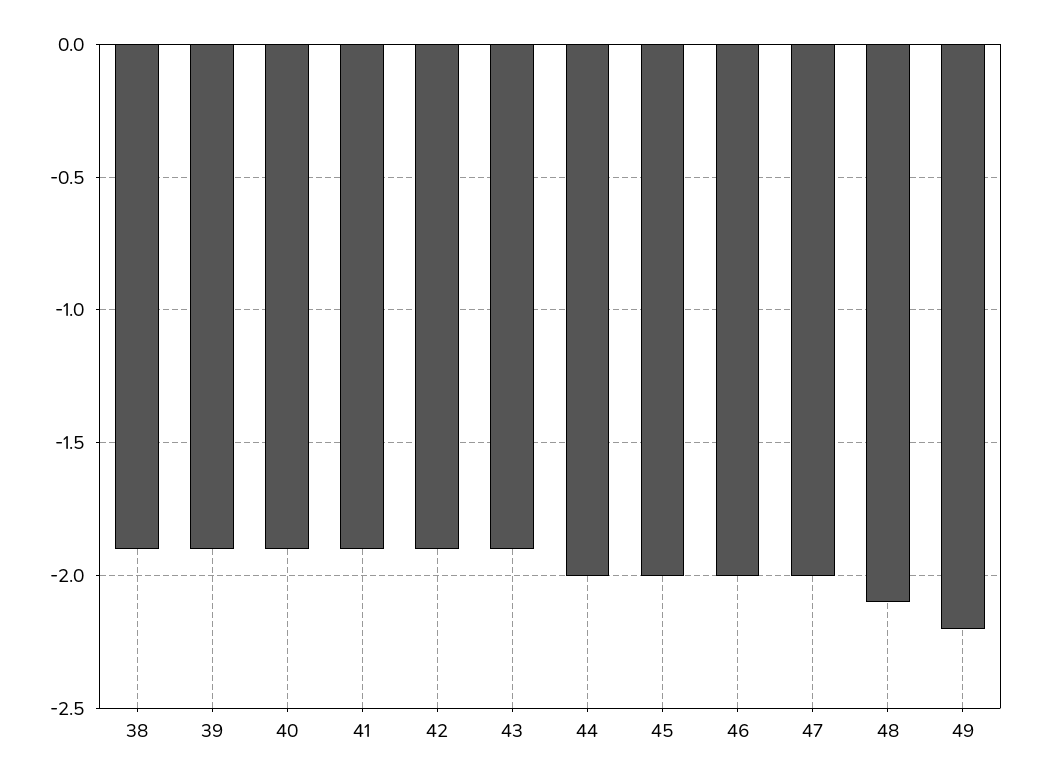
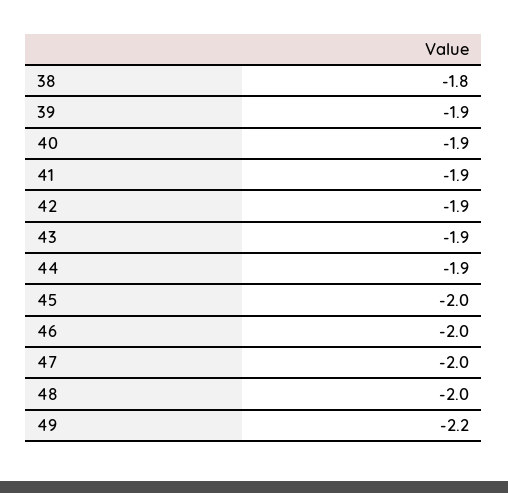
38: -1.9 -> -1.8
44: -2 -> -1.9
48: -2.1 -> -2

